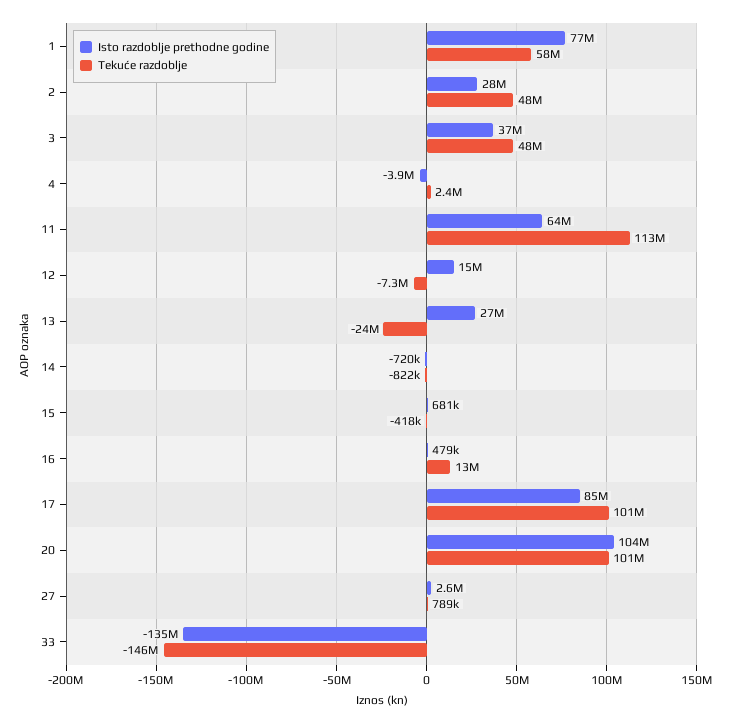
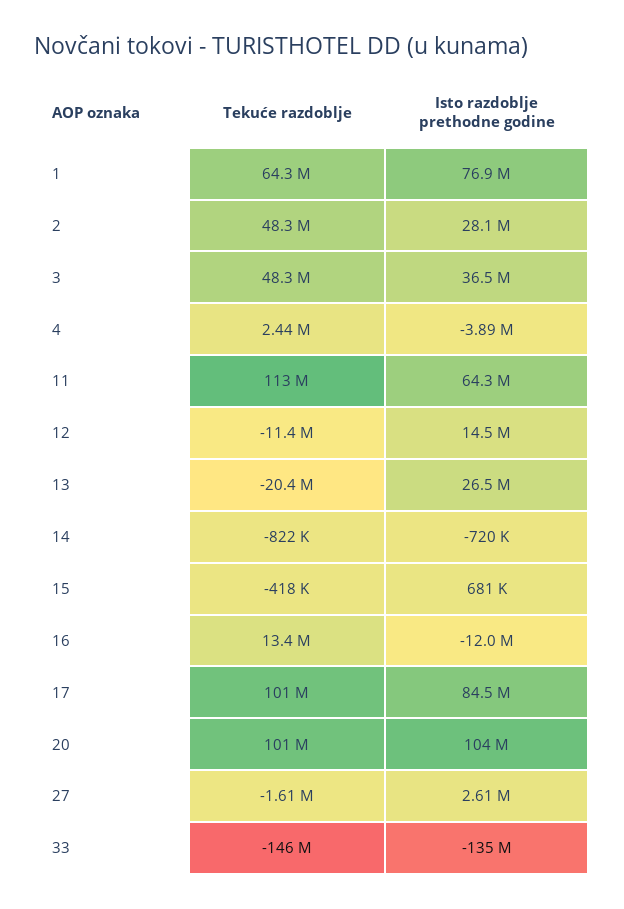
Tekuće razdoblje, 1: 58000000 -> 64300000
Tekuće razdoblje, 12: -7300000 -> -11400000
Tekuće razdoblje, 13: -24000000 -> -20400000
Isto razdoblje prethodne godine, 16: 479000 -> -12000000
Tekuće razdoblje, 27: 789000 -> -1610000

